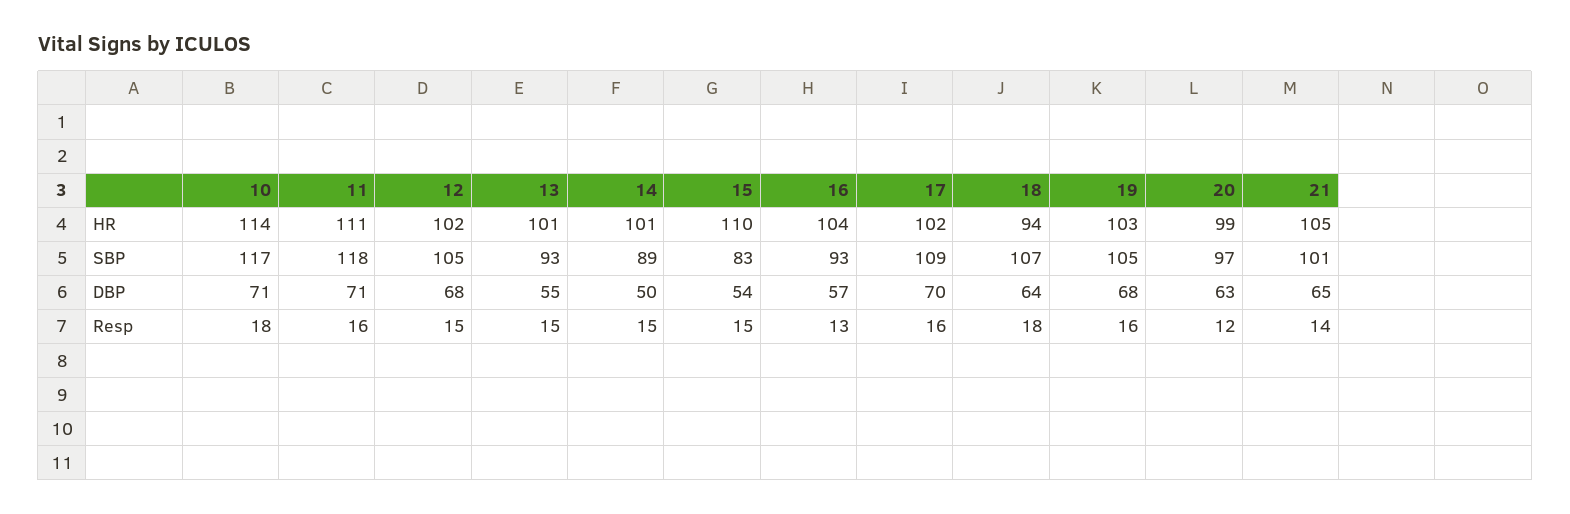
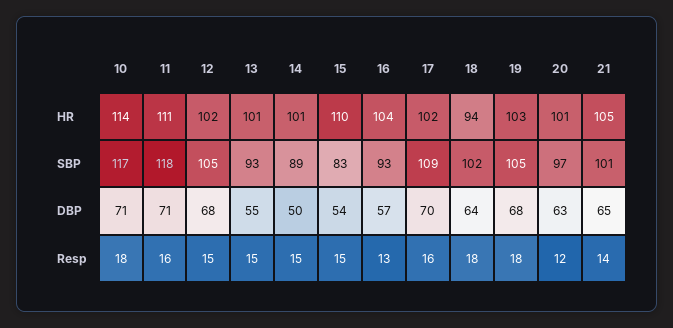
20, HR: 99 -> 101
18, SBP: 107 -> 102
19, Resp: 16 -> 18

